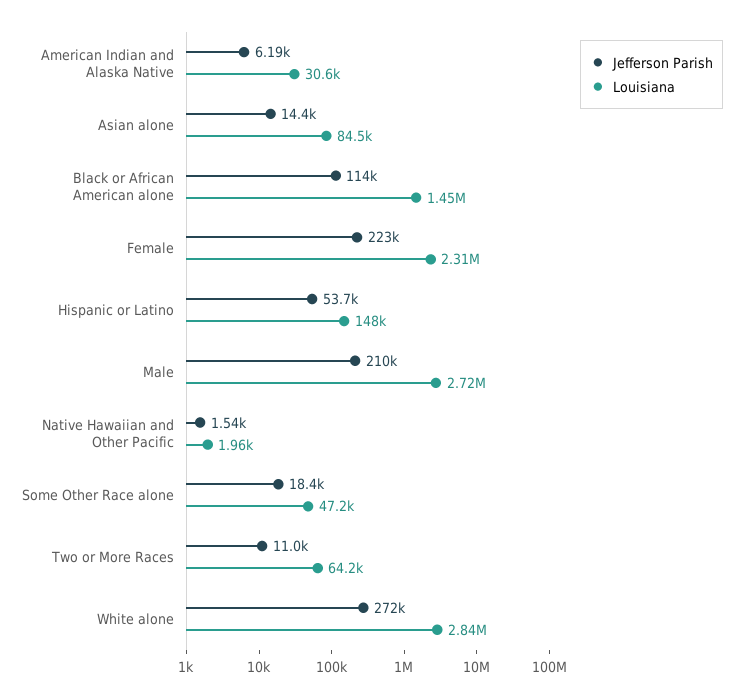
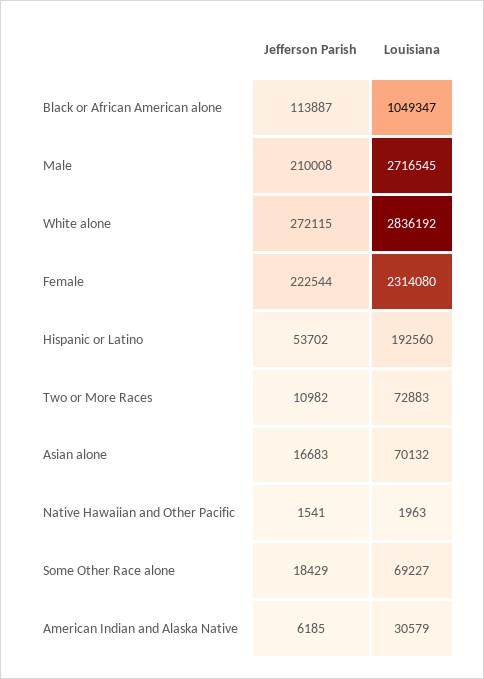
Jefferson Parish, Asian alone: 14400 -> 16683
Louisiana, Asian alone: 84500 -> 70132
Louisiana, Black or African American alone: 1450000 -> 1049347
Louisiana, Hispanic or Latino: 148000 -> 192560
Louisiana, Some Other Race alone: 47200 -> 69227
Louisiana, Two or More Races: 64200 -> 72883

